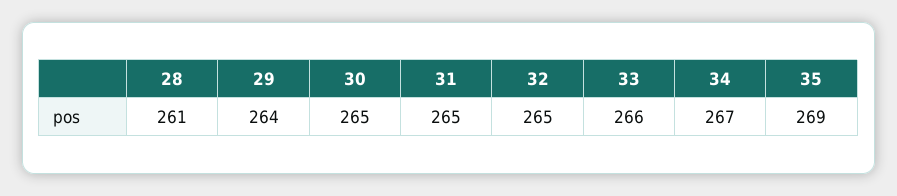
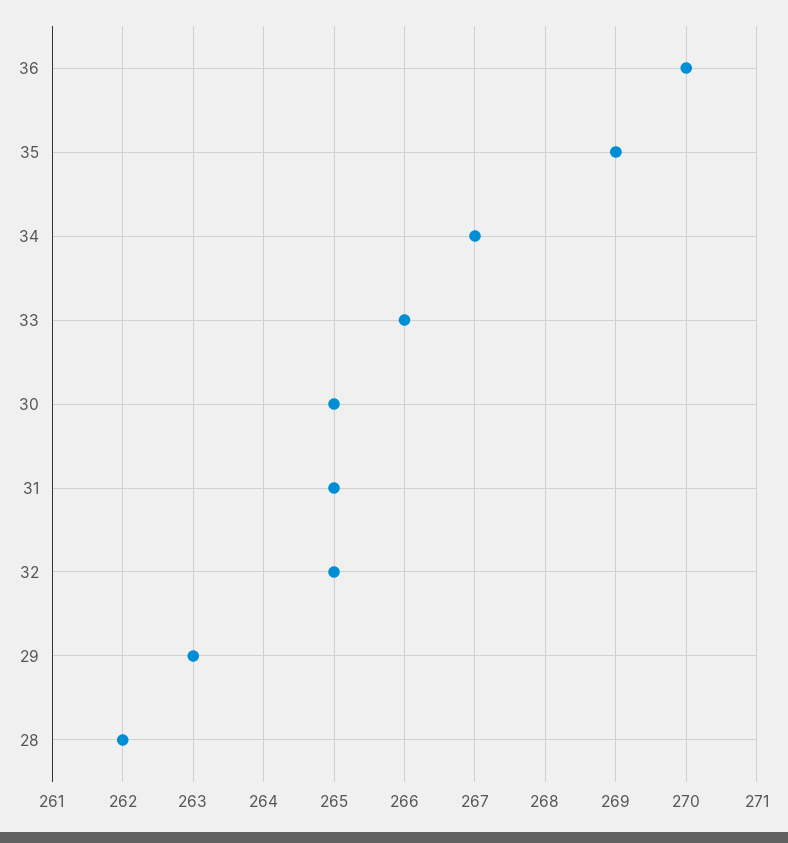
28: 261 -> 262
29: 264 -> 263
36: none -> 270

